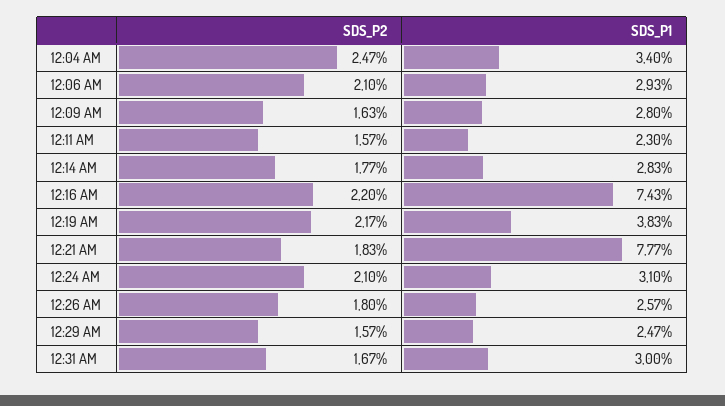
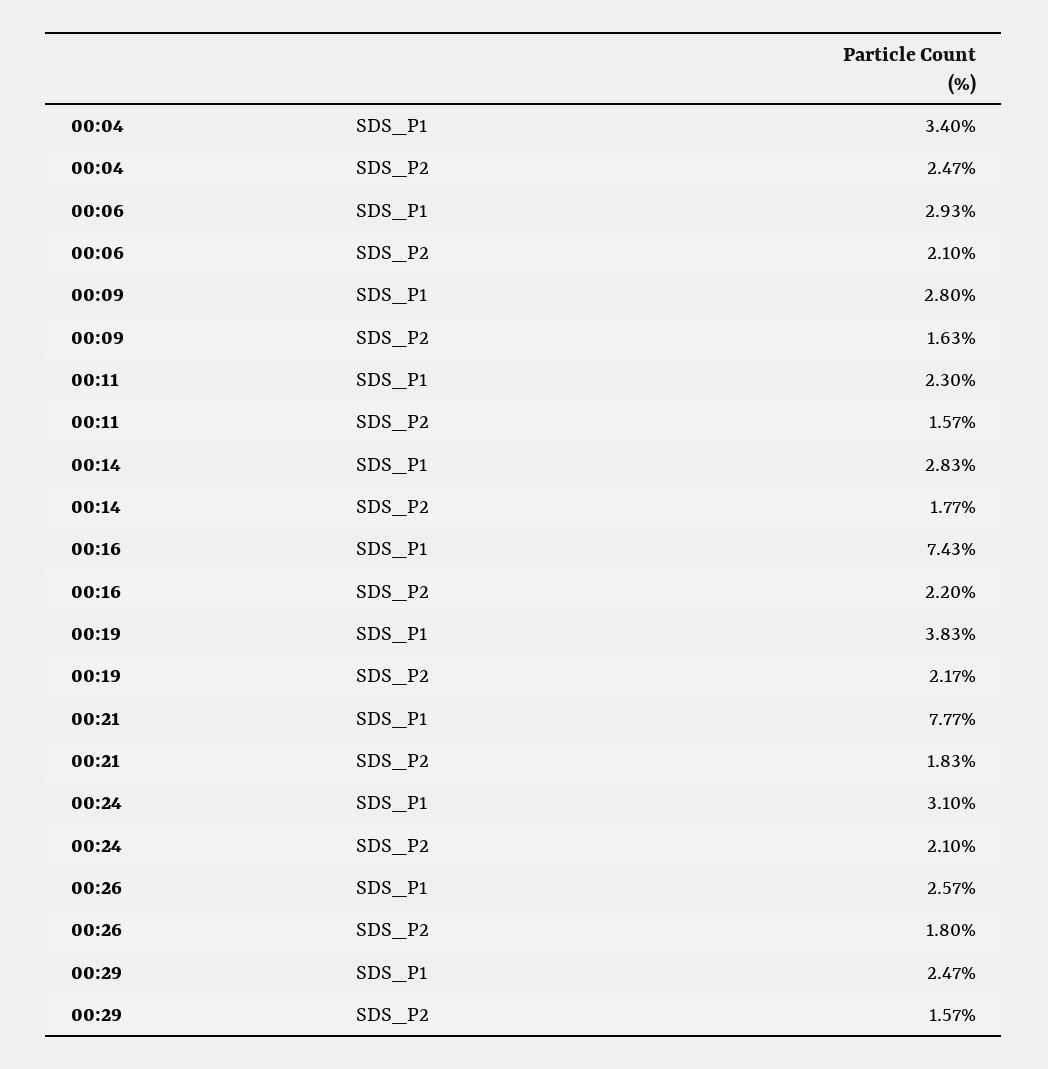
SDS_P2, 12:31 AM: 1.67 -> none
SDS_P1, 12:31 AM: 3 -> none

